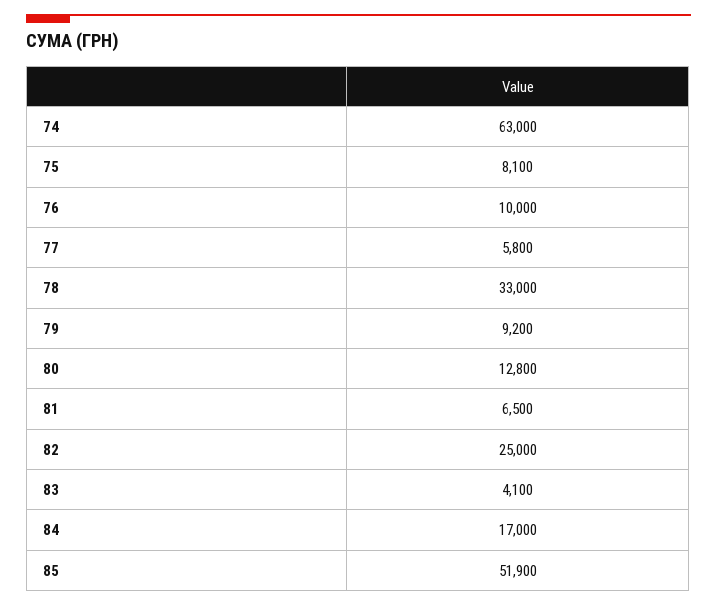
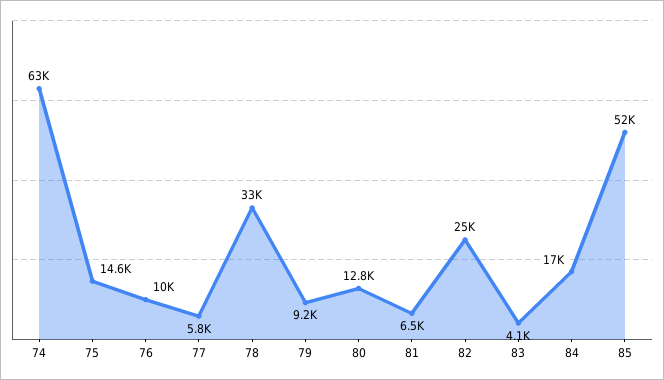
75: 8100 -> 14600
85: 51900 -> 52000

